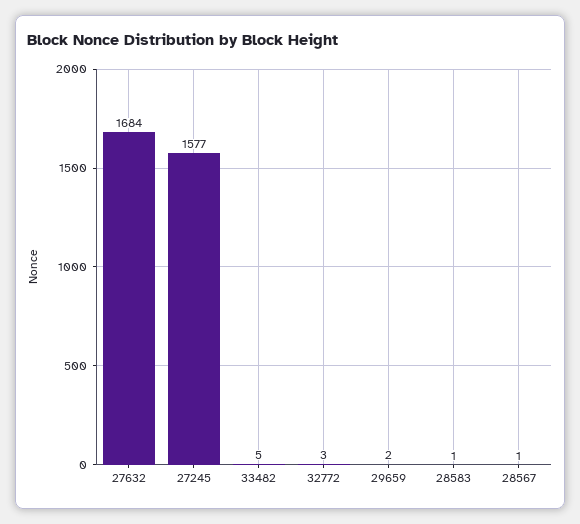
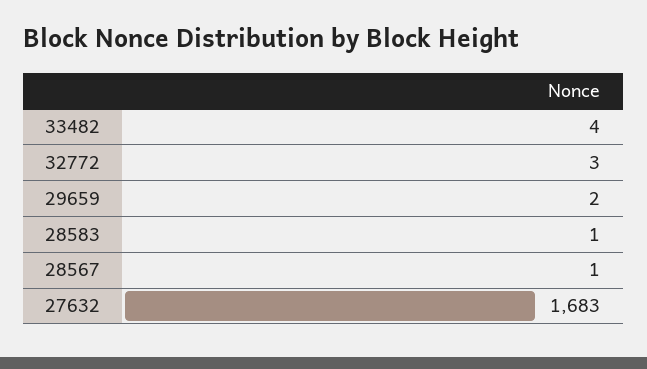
27632: 1684 -> 1683
27245: 1577 -> none
33482: 5 -> 4

